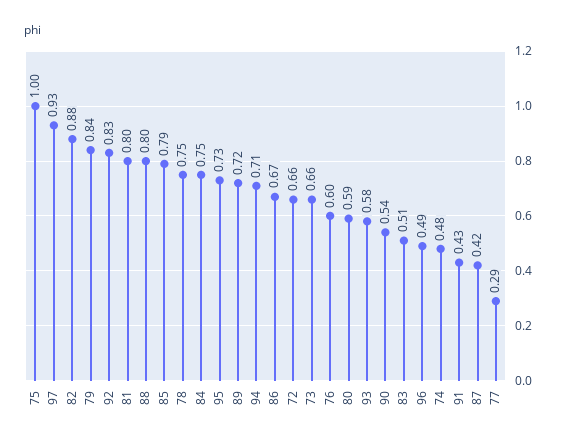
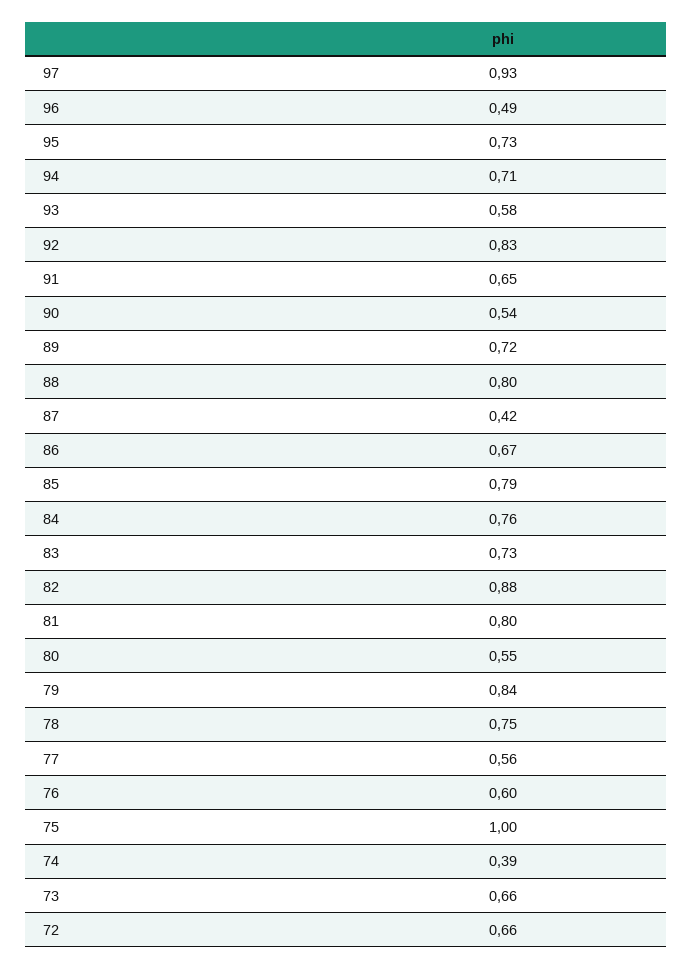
84: 0.75 -> 0.76
80: 0.59 -> 0.55
83: 0.51 -> 0.73
74: 0.48 -> 0.39
91: 0.43 -> 0.65
77: 0.29 -> 0.56

